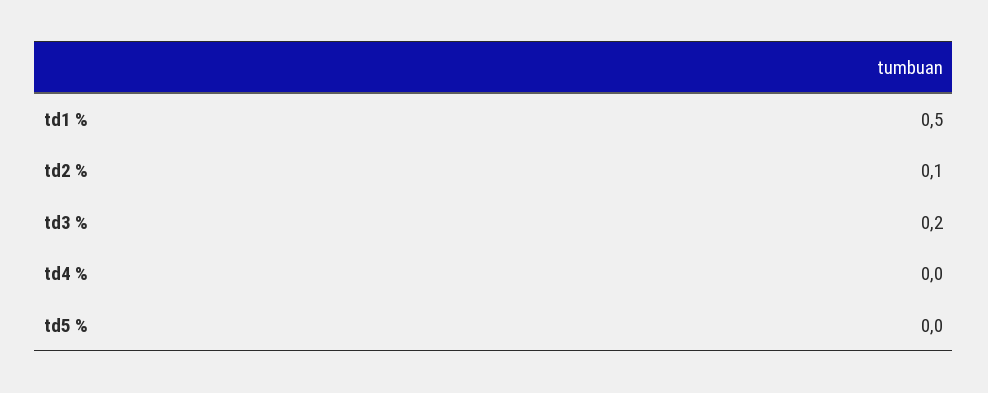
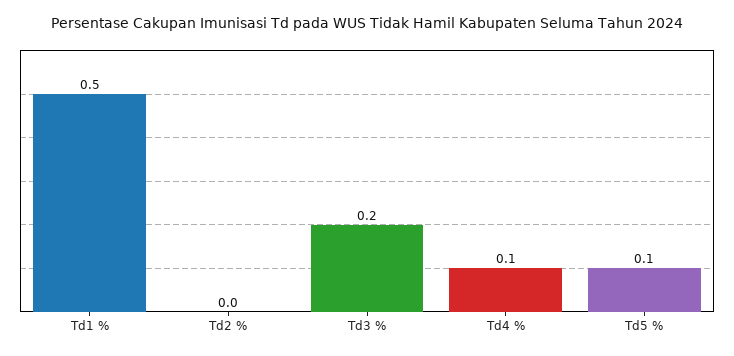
td2 %: 0.1 -> 0
td4 %: 0 -> 0.1
td5 %: 0 -> 0.1

